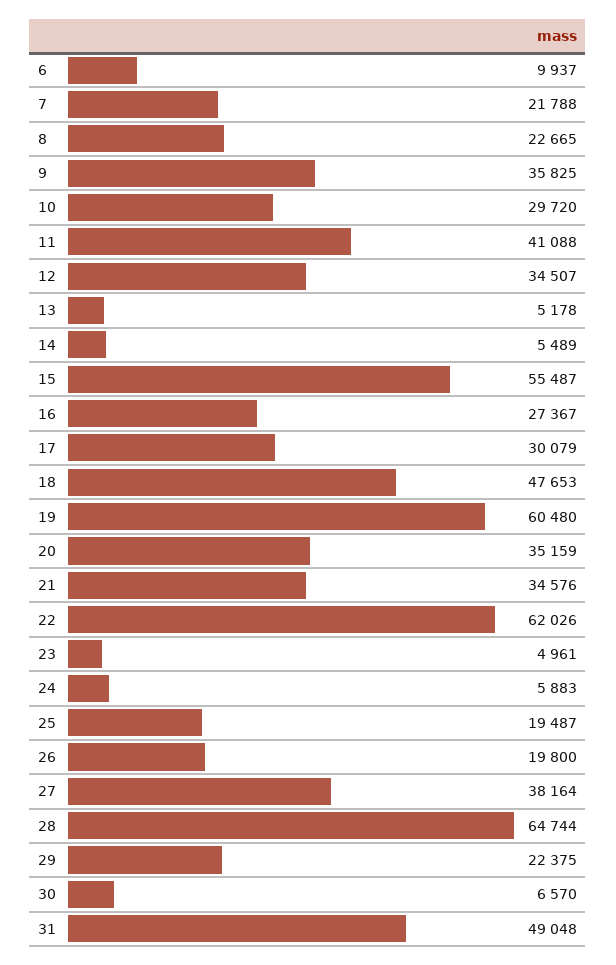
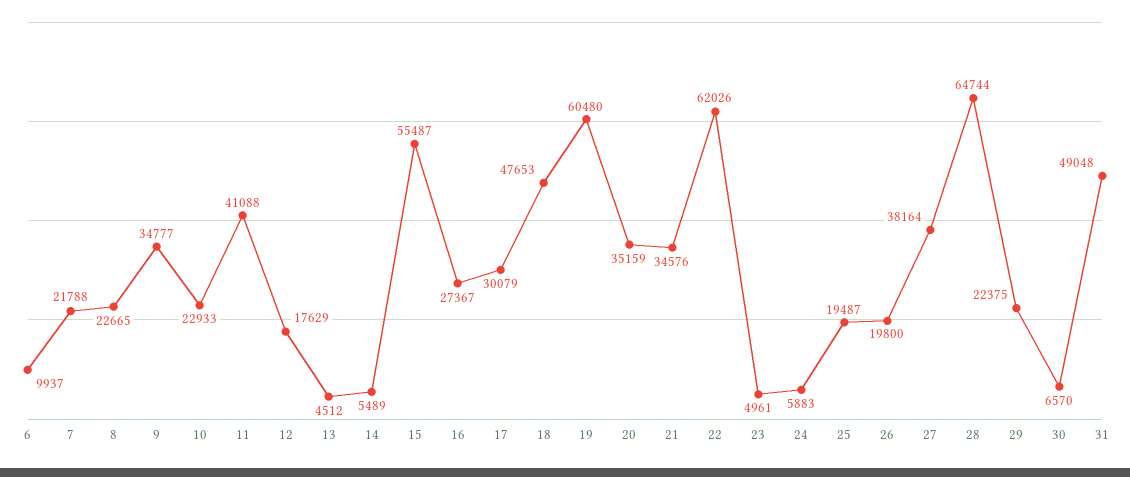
9: 35825 -> 34777
10: 29720 -> 22933
12: 34507 -> 17629
13: 5178 -> 4512

